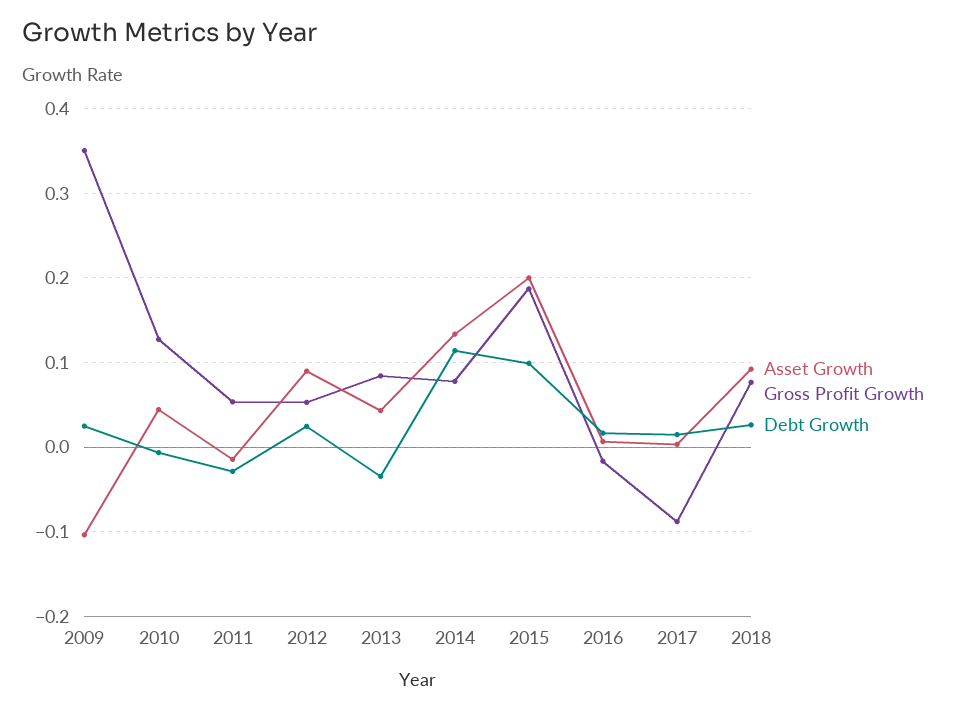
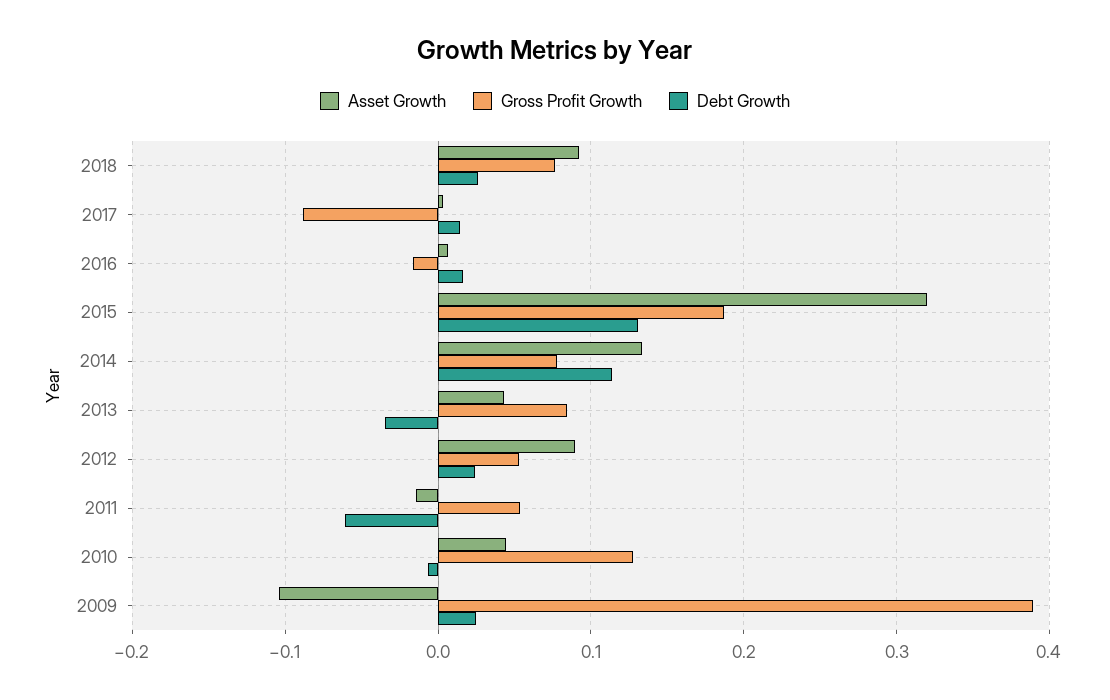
Gross Profit Growth, 2009: 0.35 -> 0.39
Debt Growth, 2011: -0.03 -> -0.06
Asset Growth, 2015: 0.2 -> 0.32
Debt Growth, 2015: 0.1 -> 0.13

